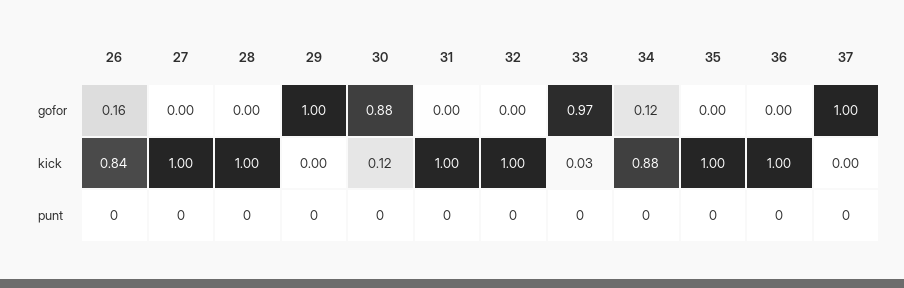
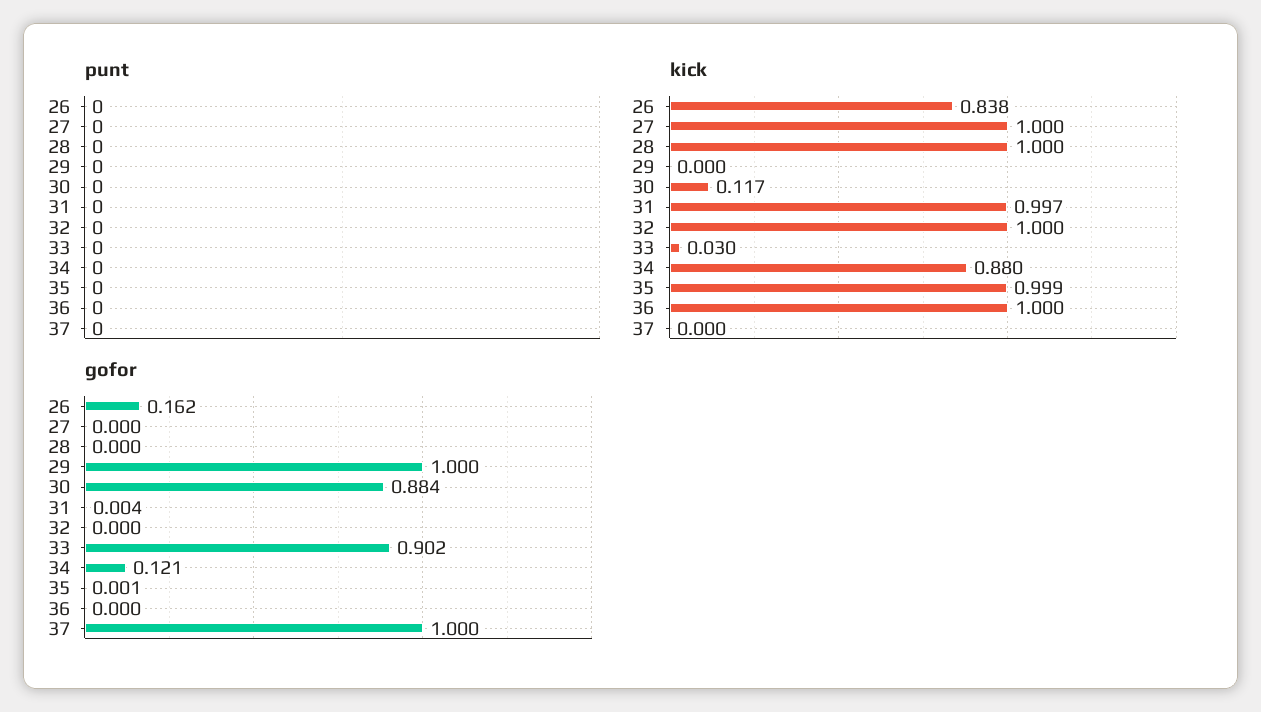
gofor, 33: 0.97 -> 0.902

